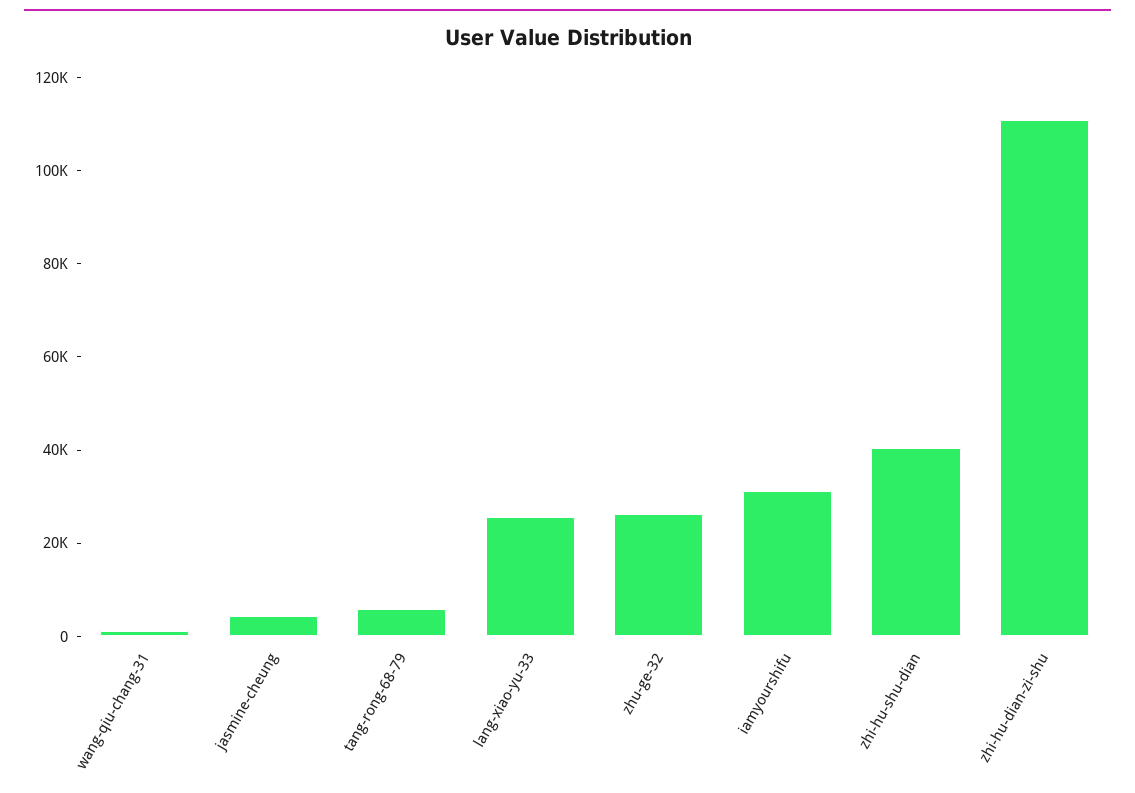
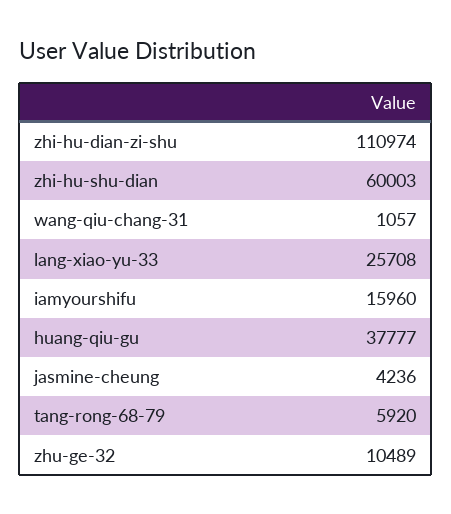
zhu-ge-32: 25000 -> 10489
iamyourshifu: 30000 -> 15960
zhi-hu-shu-dian: 40000 -> 60003
huang-qiu-gu: none -> 37777

